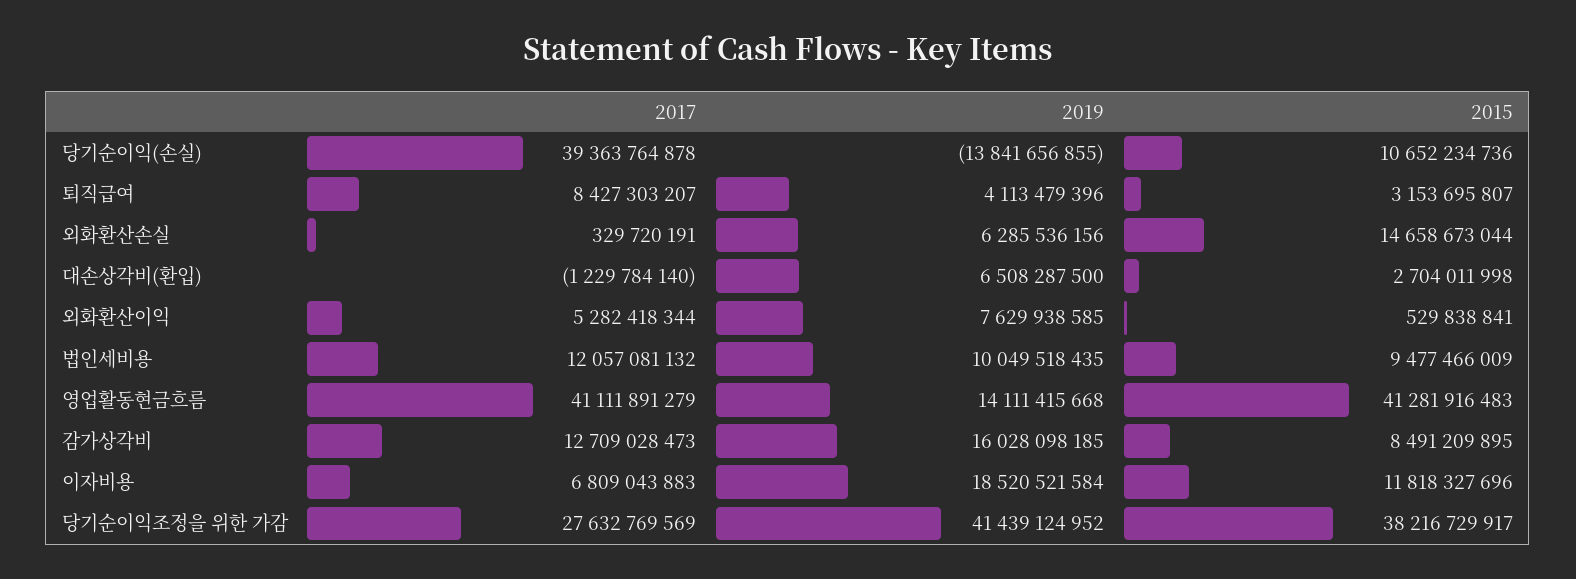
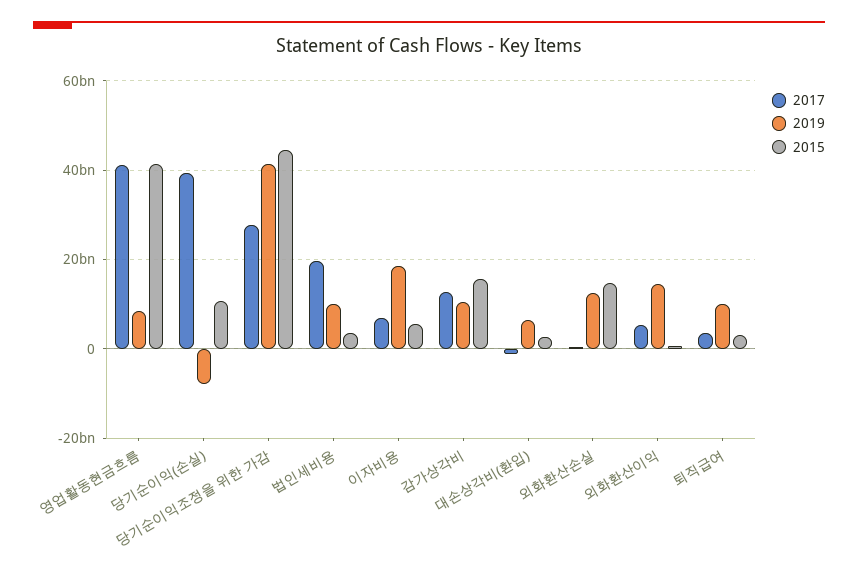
2019, 당기순이익(손실): -13841656855 -> -8000000000
2017, 퇴직급여: 8427303207 -> 4000000000
2019, 퇴직급여: 4113479396 -> 10000000000
2019, 외화환산손실: 6285536156 -> 12000000000
2019, 외화환산이익: 7629938585 -> 14000000000
2017, 법인세비용: 12057081132 -> 20000000000
2015, 법인세비용: 9477466009 -> 4000000000
2019, 영업활동현금흐름: 14111415668 -> 8000000000
2019, 감가상각비: 16028098185 -> 10000000000
2015, 감가상각비: 8491209895 -> 16000000000
2015, 이자비용: 11818327696 -> 6000000000
2015, 당기순이익조정을 위한 가감: 38216729917 -> 44000000000

